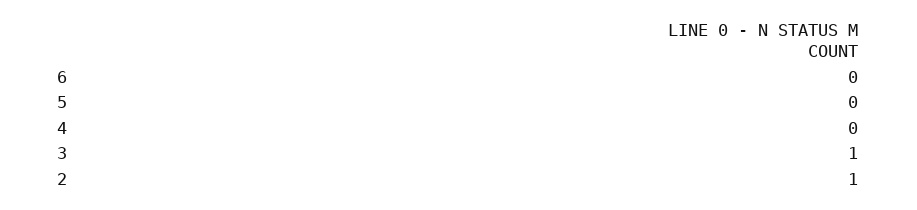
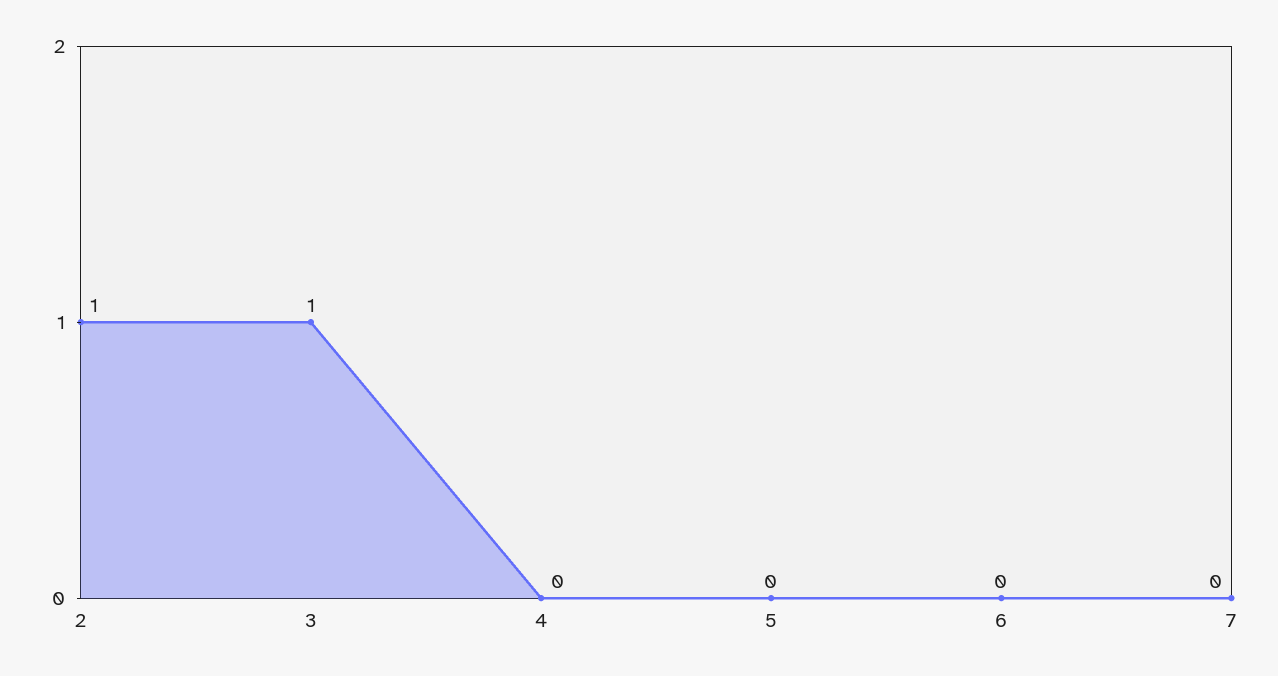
7: none -> 0

